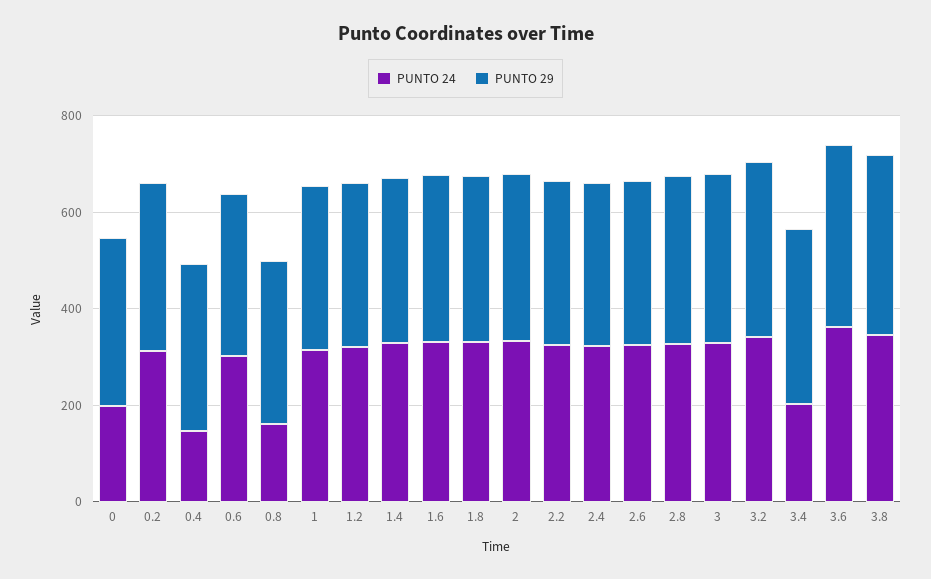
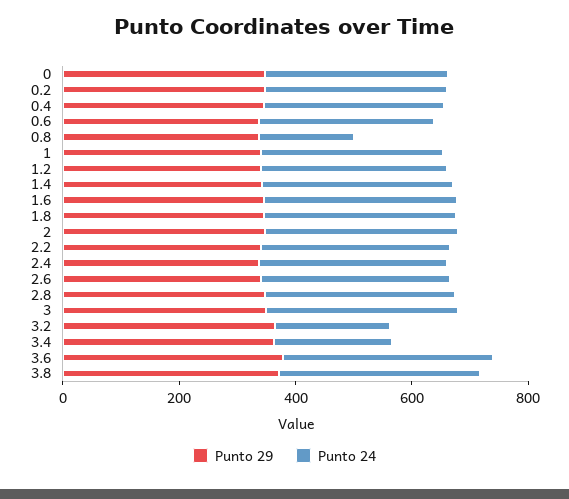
PUNTO 24, 0: 200 -> 300
PUNTO 24, 0.4: 150 -> 300
PUNTO 24, 3.2: 350 -> 200

